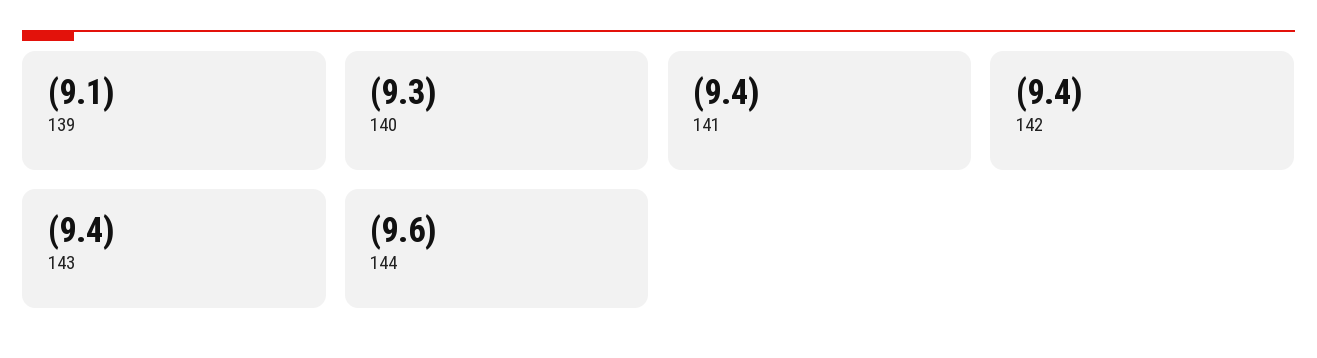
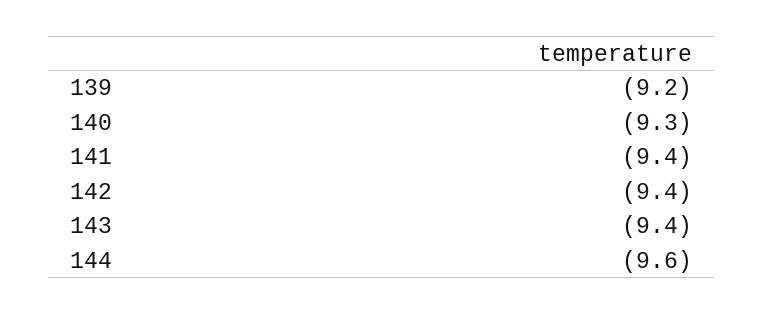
139: -9.1 -> -9.2

